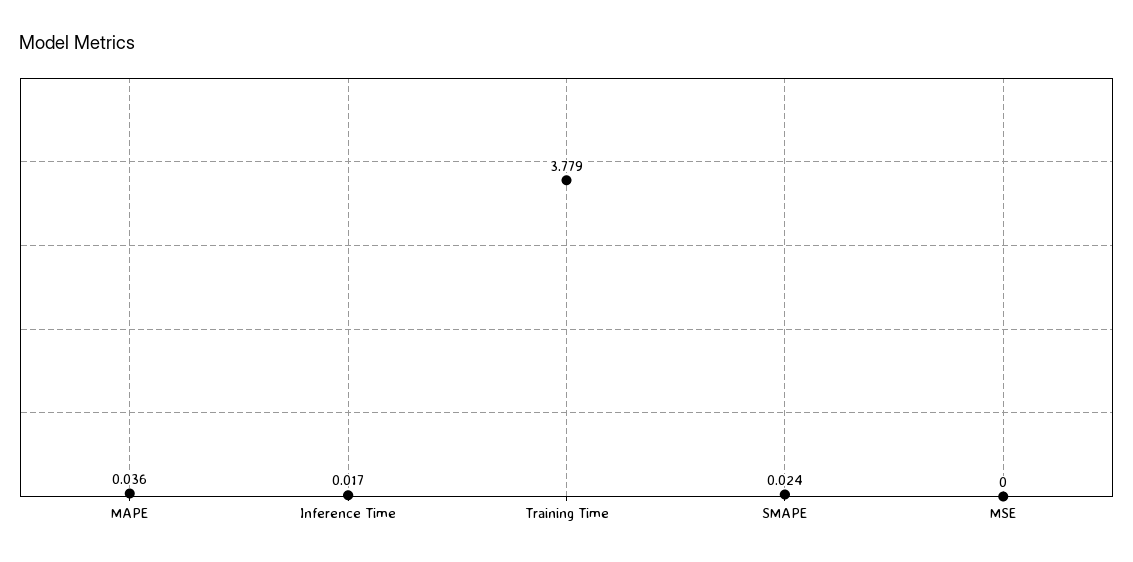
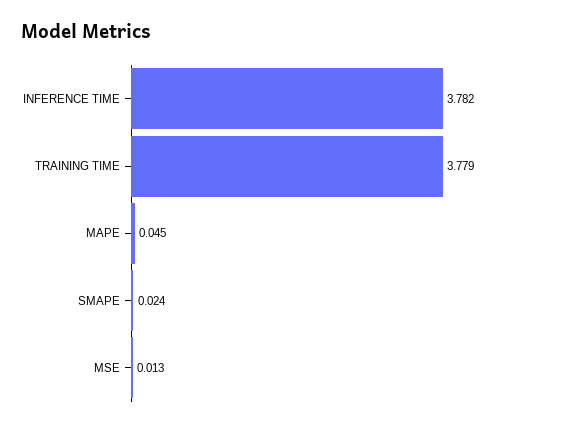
MAPE: 0.036 -> 0.045
Inference Time: 0.017 -> 3.782
MSE: 0 -> 0.013

